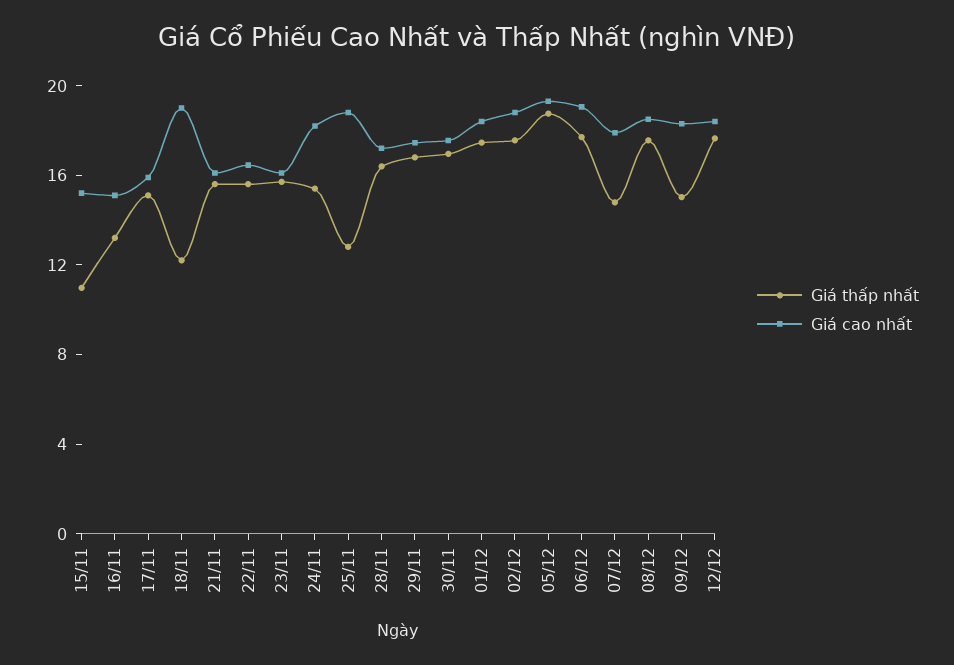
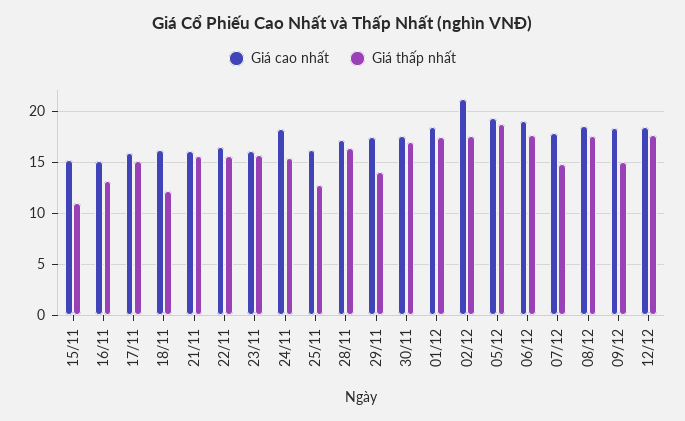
Giá cao nhất, 18/11: 19 -> 16
Giá cao nhất, 25/11: 19 -> 16
Giá thấp nhất, 29/11: 17 -> 14
Giá cao nhất, 02/12: 19 -> 21

